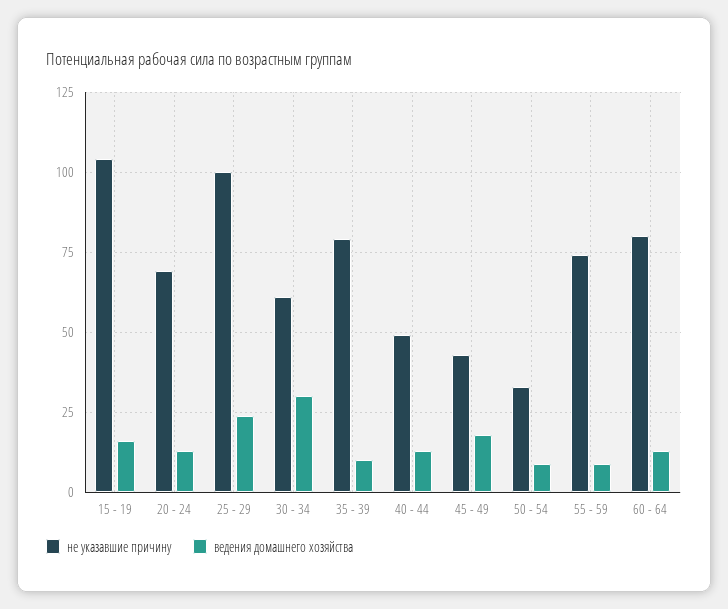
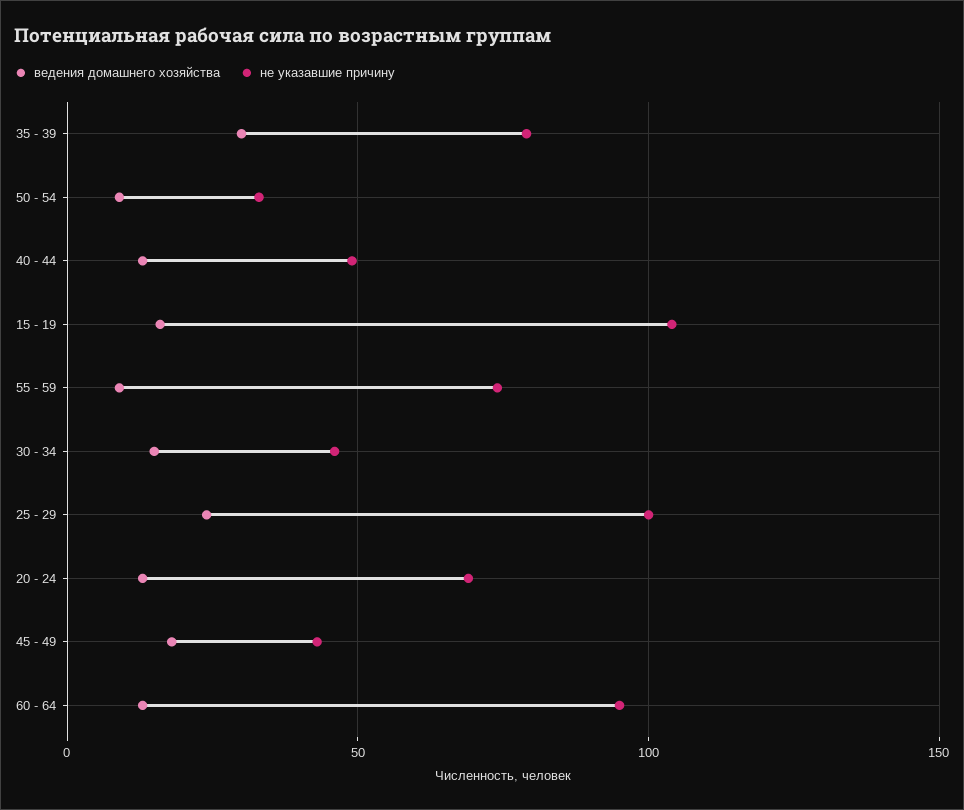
не указавшие причину, 30 - 34: 60 -> 45
ведения домашнего хозяйства, 30 - 34: 30 -> 15
ведения домашнего хозяйства, 35 - 39: 10 -> 30
не указавшие причину, 60 - 64: 80 -> 95

